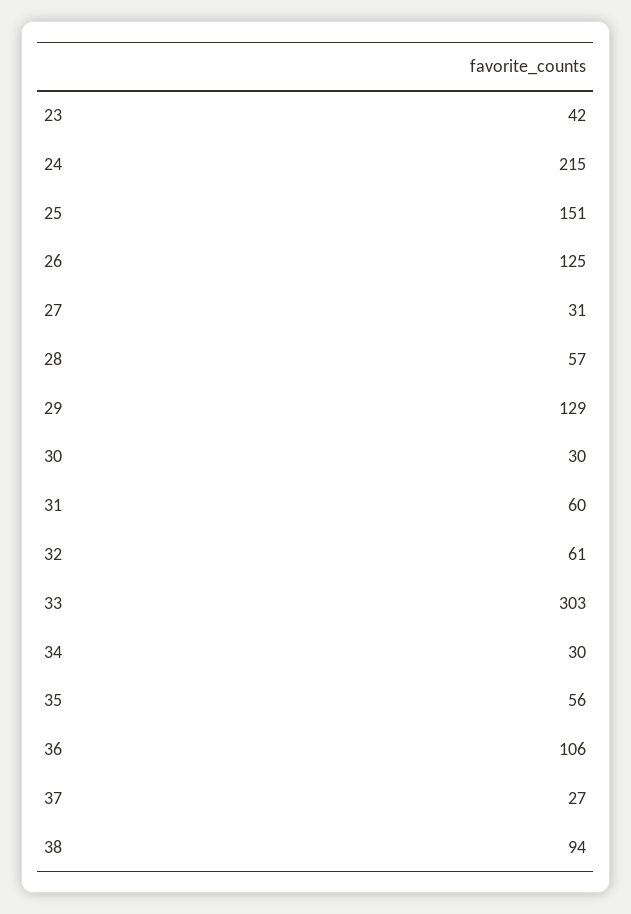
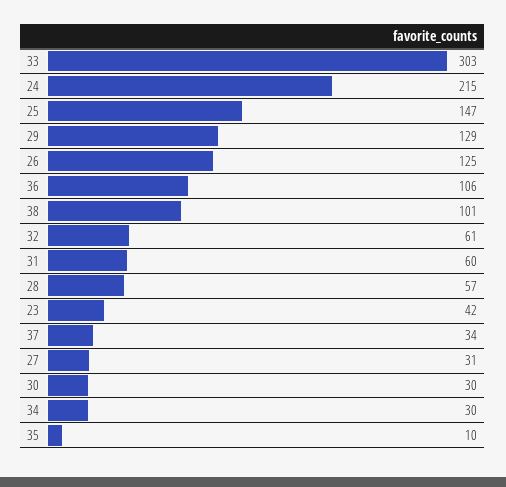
25: 151 -> 147
35: 56 -> 10
37: 27 -> 34
38: 94 -> 101

